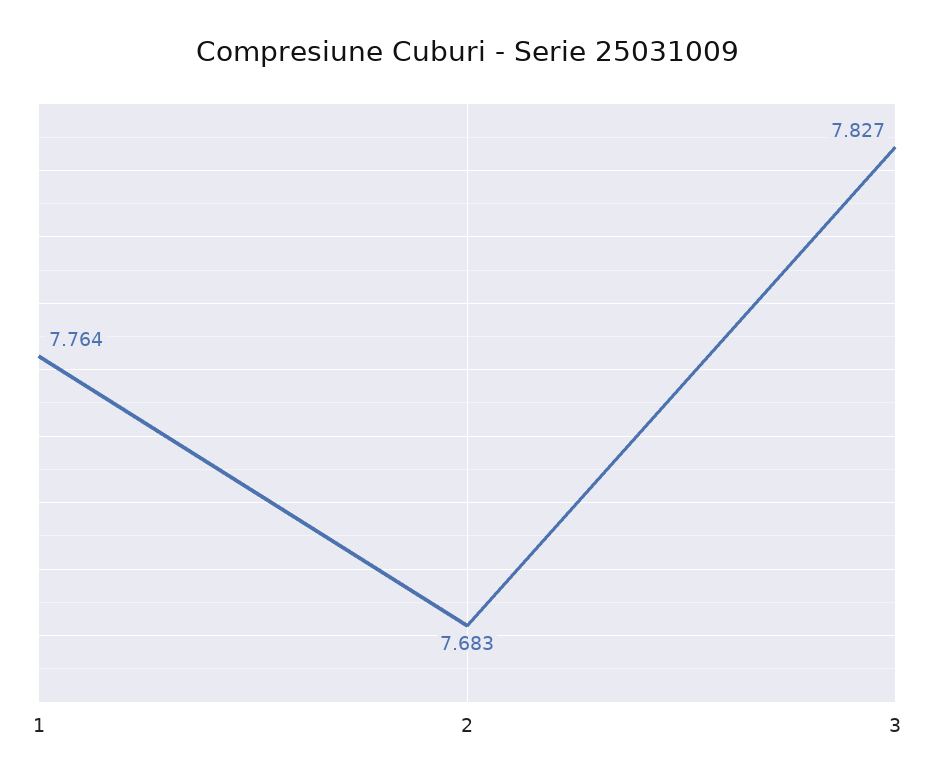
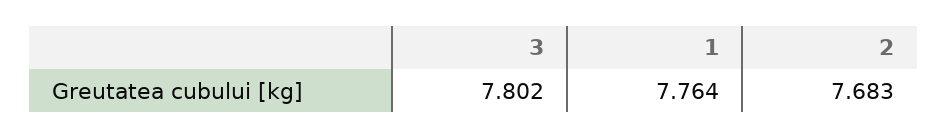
3: 7.827 -> 7.802

